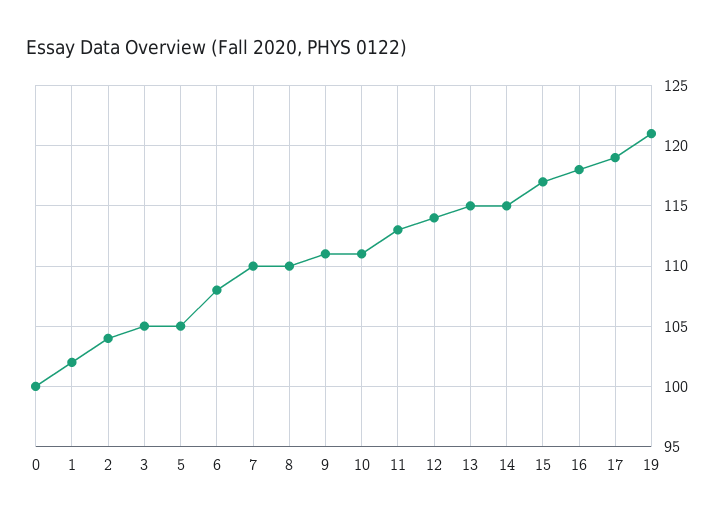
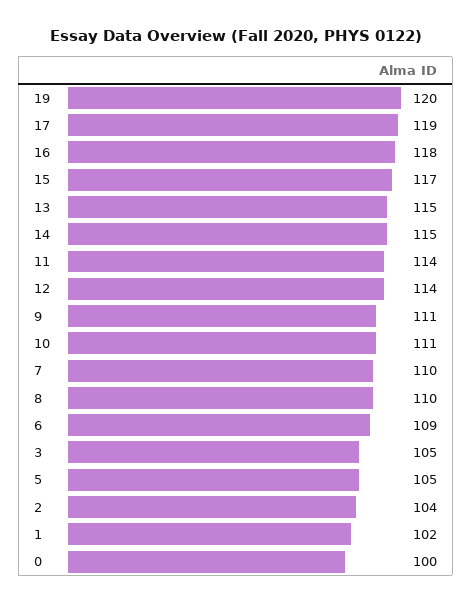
6: 108 -> 109
11: 113 -> 114
19: 121 -> 120

